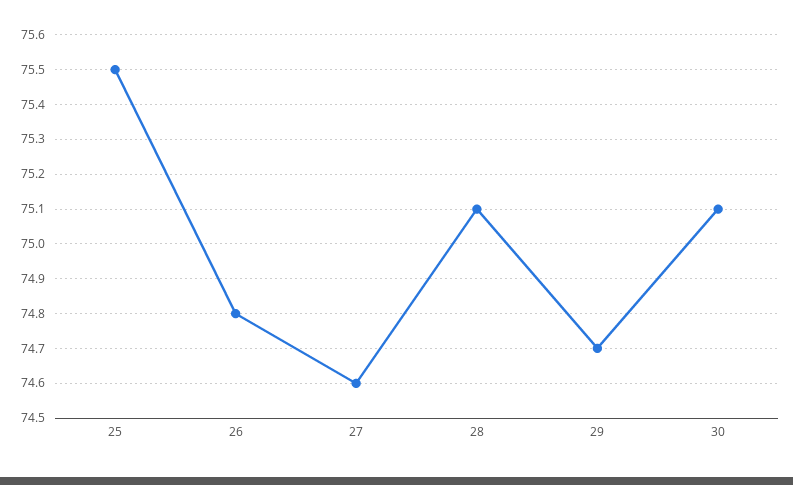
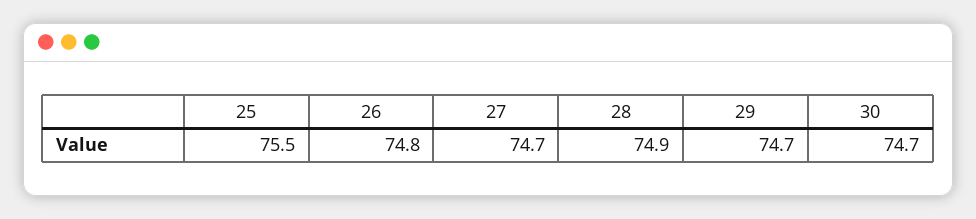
27: 74.6 -> 74.7
28: 75.1 -> 74.9
30: 75.1 -> 74.7

